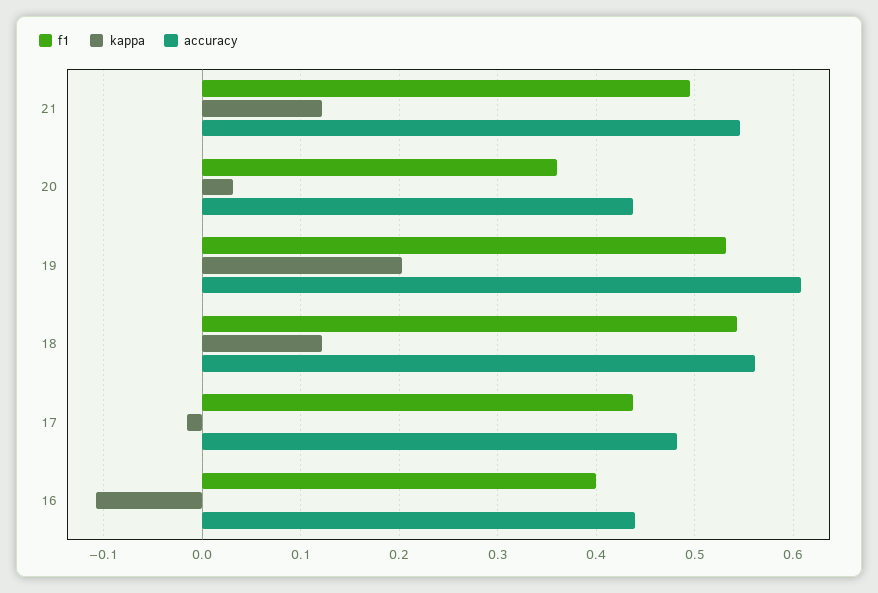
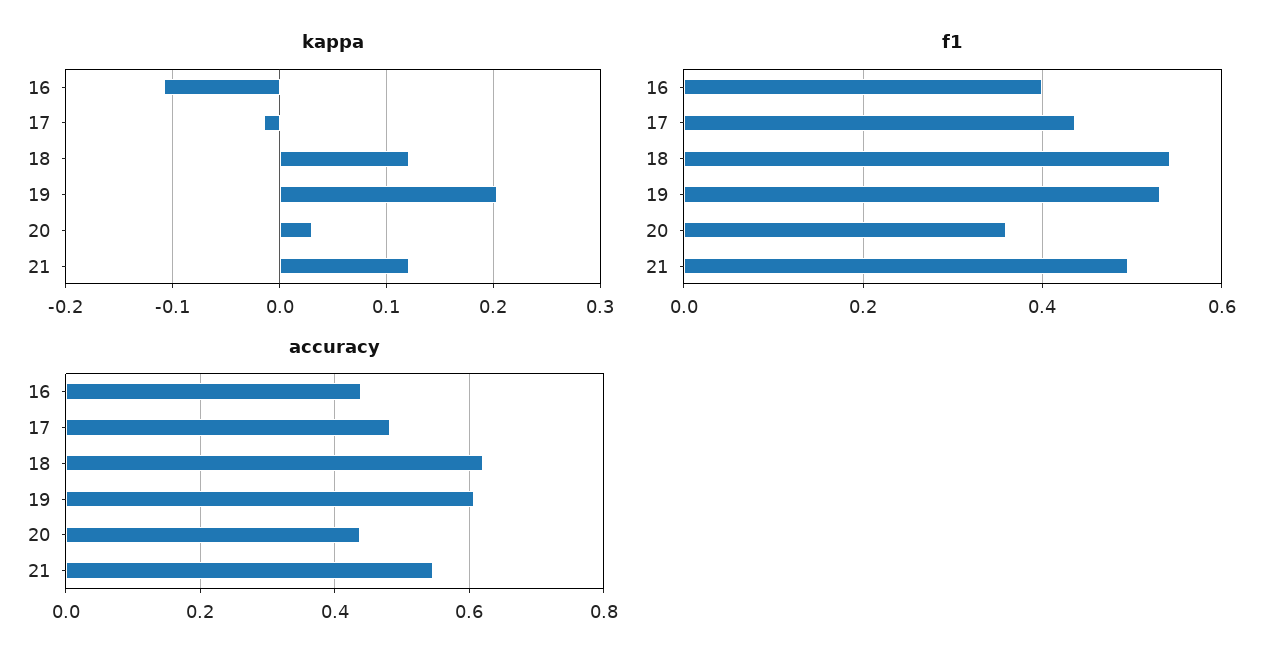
accuracy, 18: 0.56 -> 0.62

